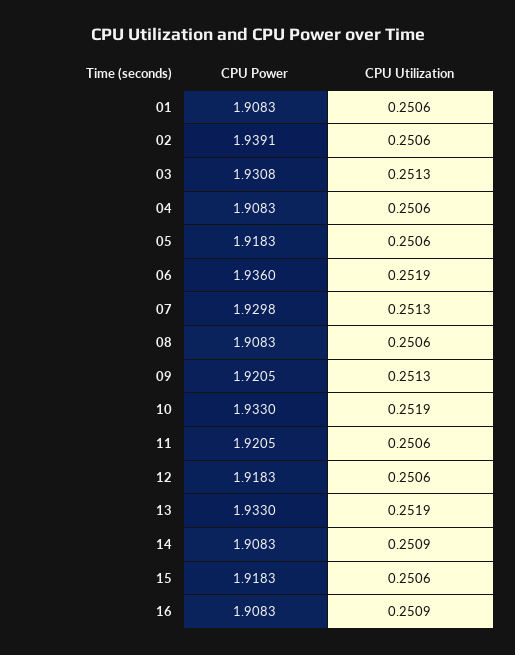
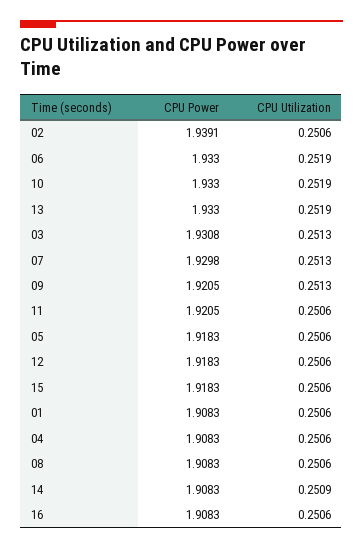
CPU Power, 06: 1.936 -> 1.933
CPU Utilization, 16: 0.2509 -> 0.2506

